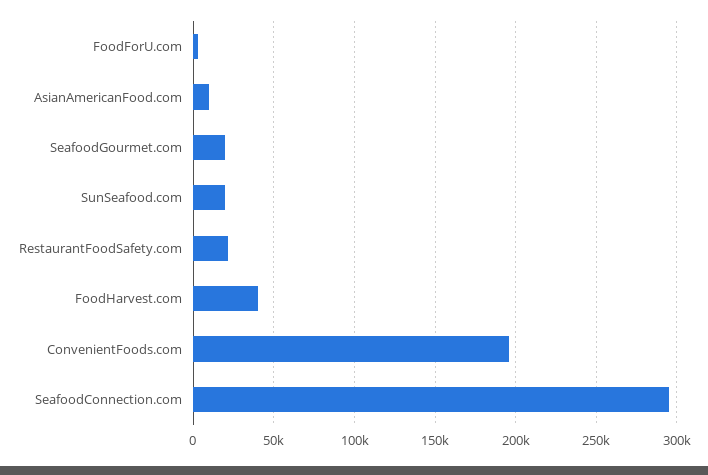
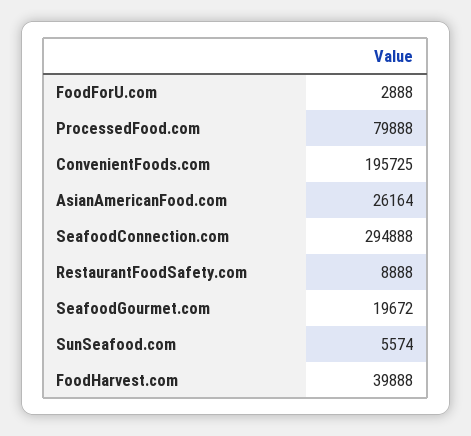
AsianAmericanFood.com: 10000 -> 26164
SunSeafood.com: 20000 -> 5574
RestaurantFoodSafety.com: 20000 -> 8888
ProcessedFood.com: none -> 79888

